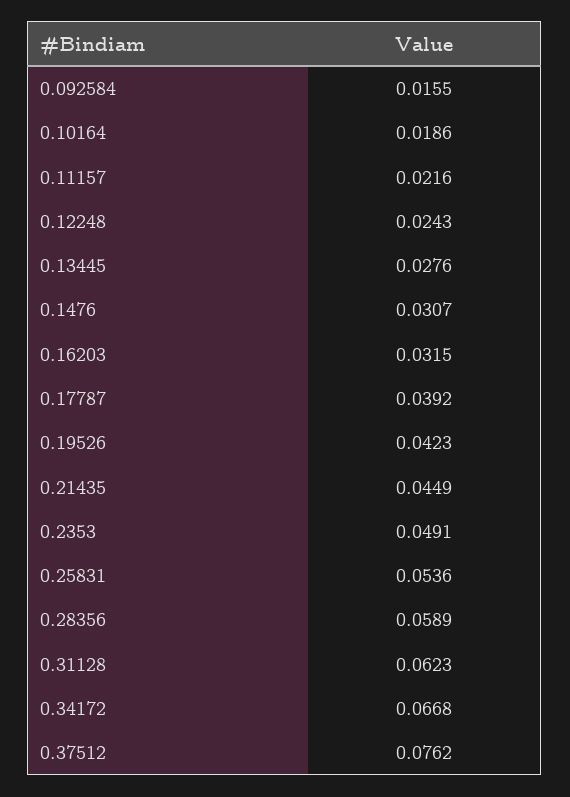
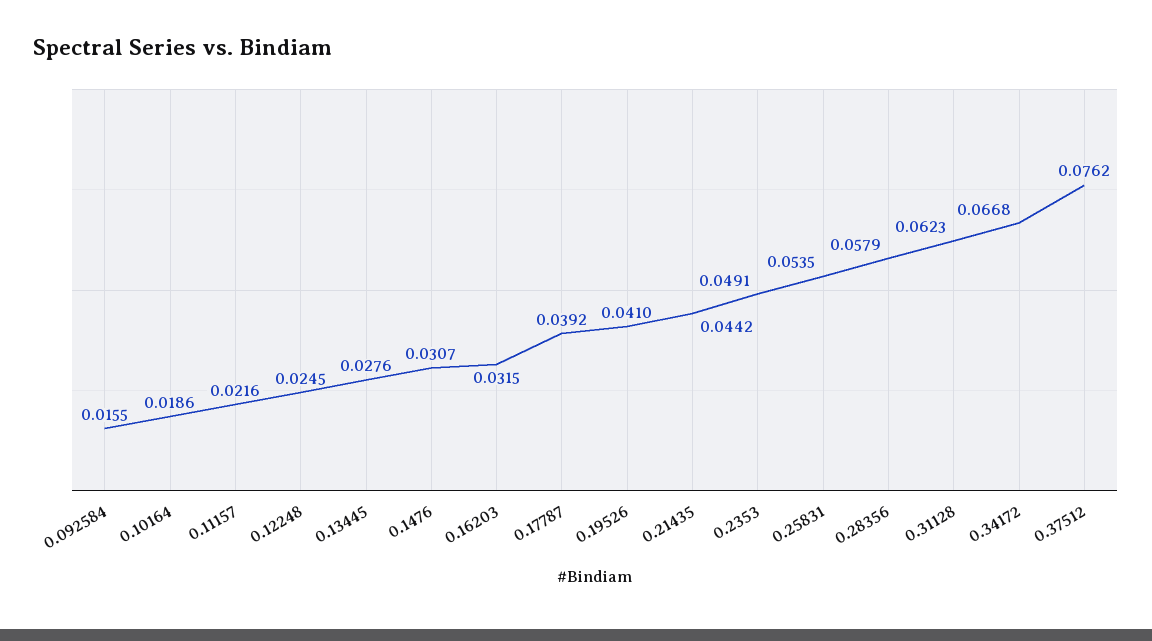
0.12248: 0.0243 -> 0.0245
0.19526: 0.0423 -> 0.041
0.21435: 0.0449 -> 0.0442
0.25831: 0.0536 -> 0.0535
0.28356: 0.0589 -> 0.0579

